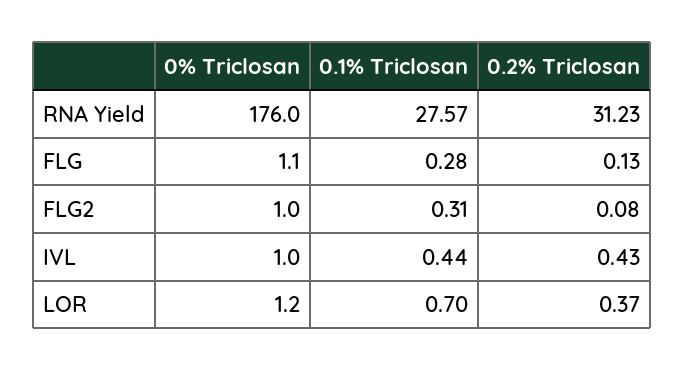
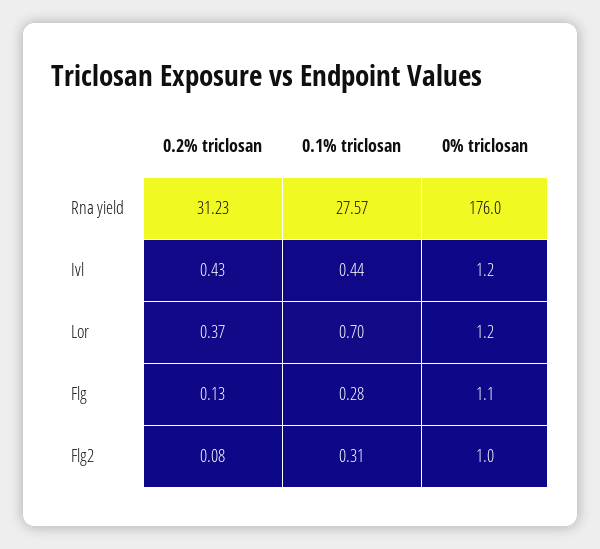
0% Triclosan, IVL: 1 -> 1.2

